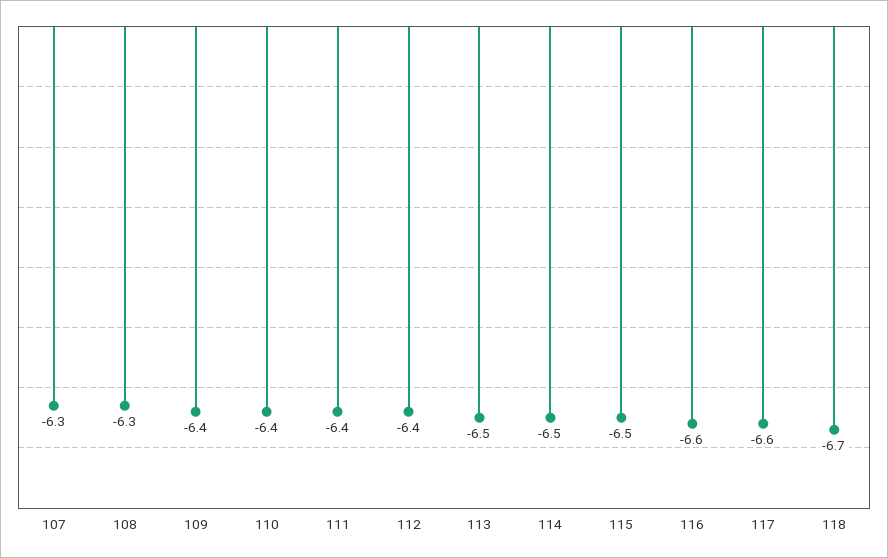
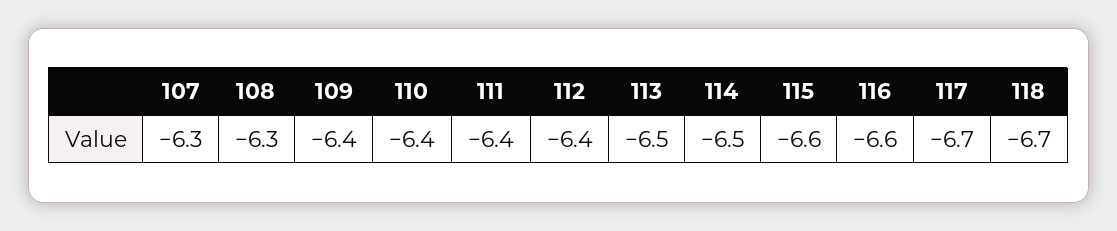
115: -6.5 -> -6.6
117: -6.6 -> -6.7

